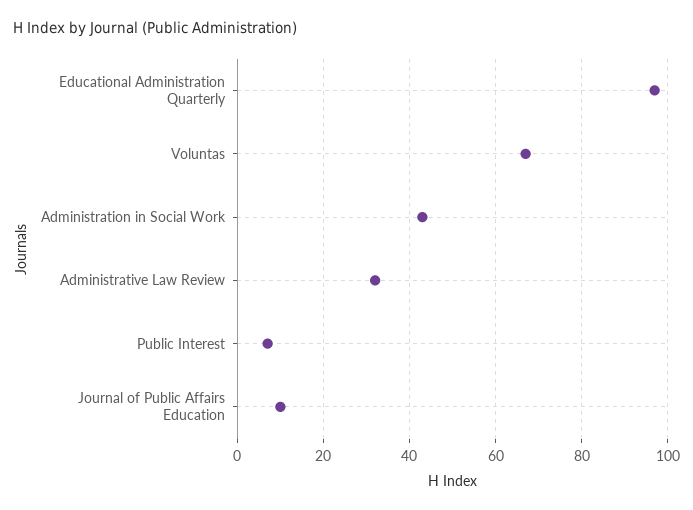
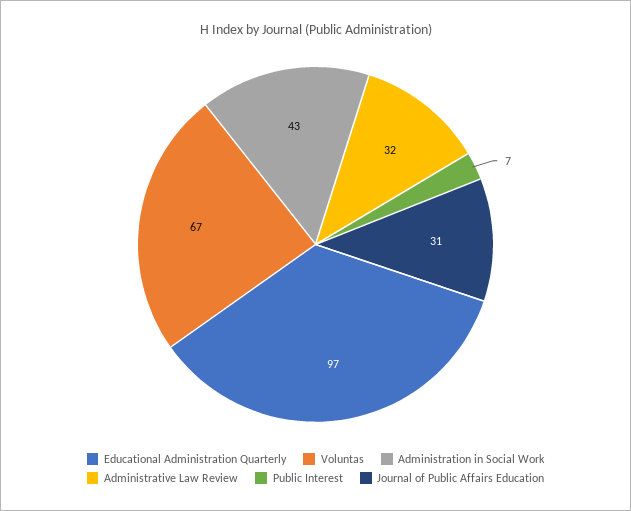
Journal of Public Affairs Education: 10 -> 31

